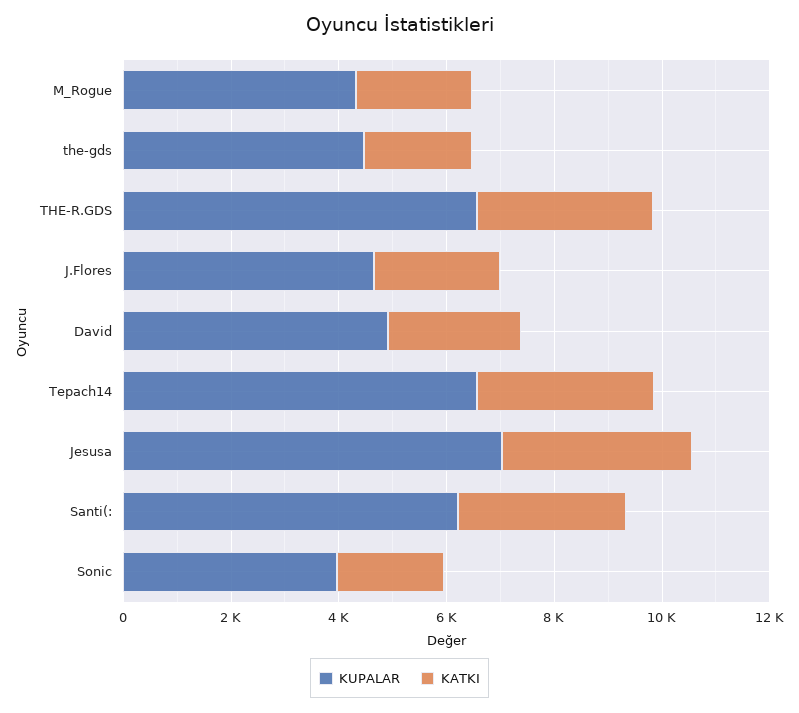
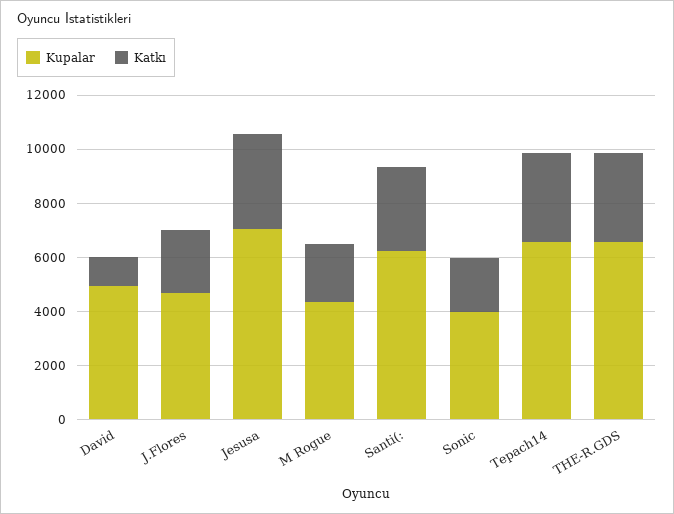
KUPALAR, the-gds: 4500 -> none
KATKI, the-gds: 2000 -> none
KATKI, David: 2500 -> 1000

